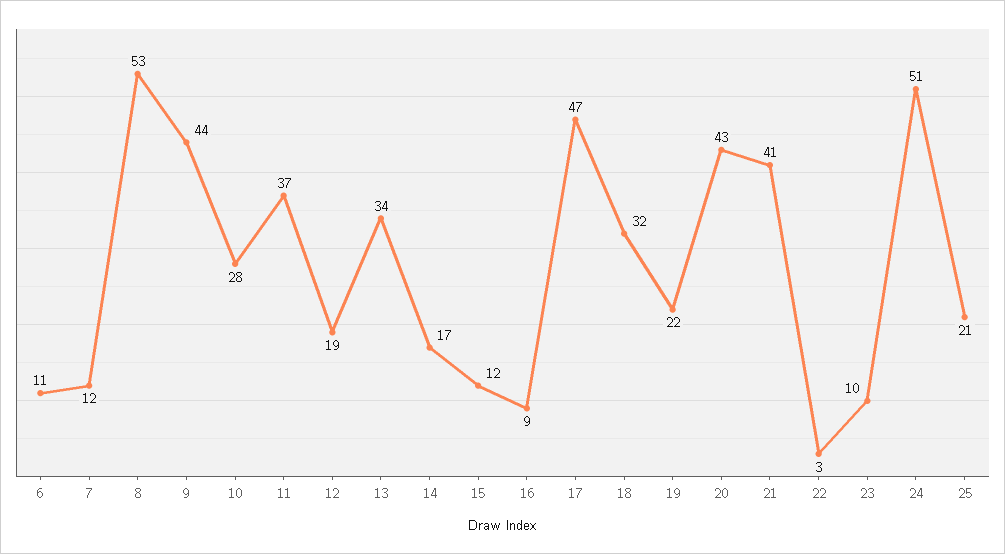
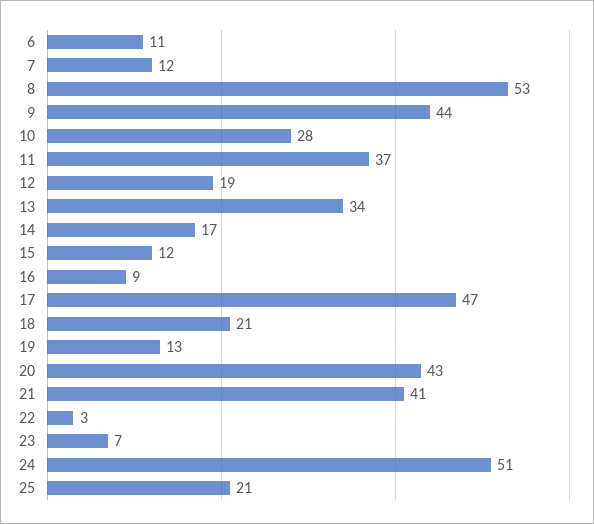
18: 32 -> 21
19: 22 -> 13
23: 10 -> 7

